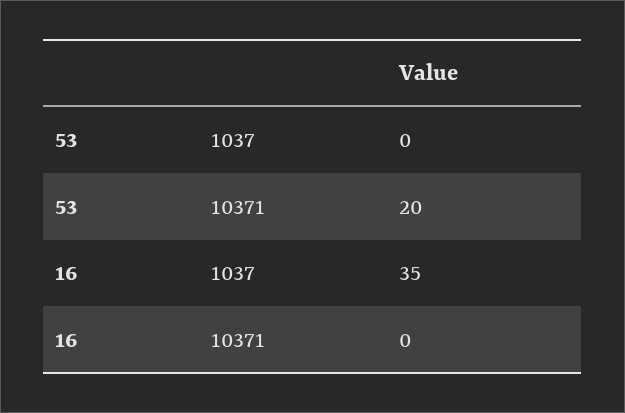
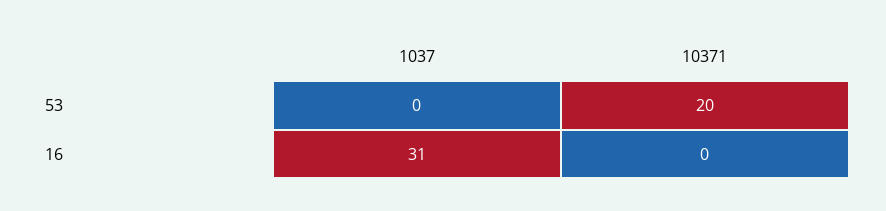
16, 1037: 35 -> 31

